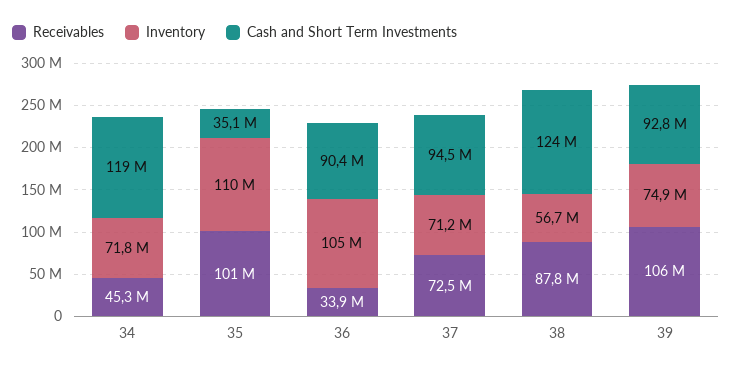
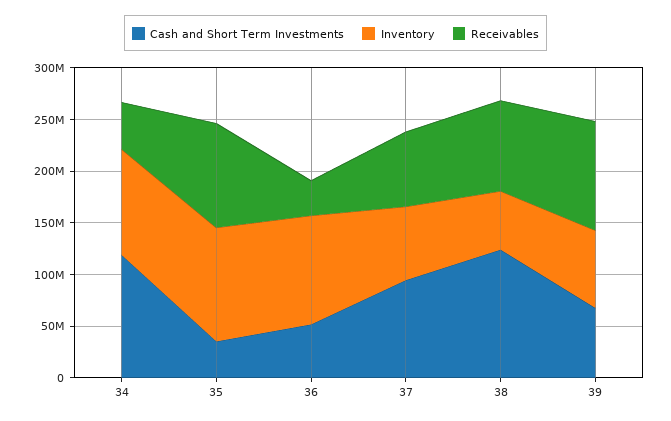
Inventory, 34: 71800000 -> 100000000
Cash and Short Term Investments, 36: 90400000 -> 50000000
Cash and Short Term Investments, 39: 92800000 -> 70000000

